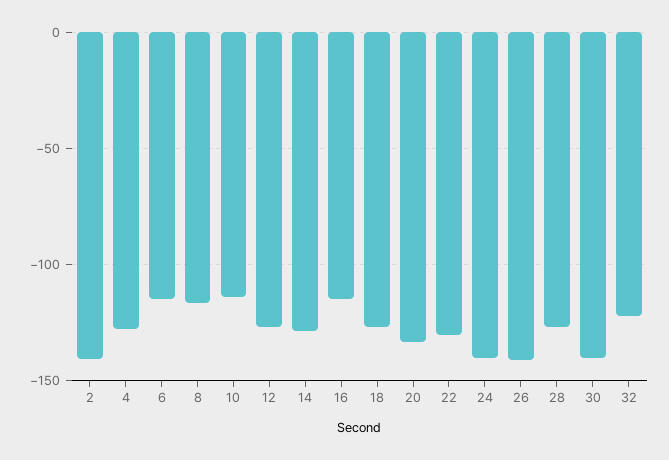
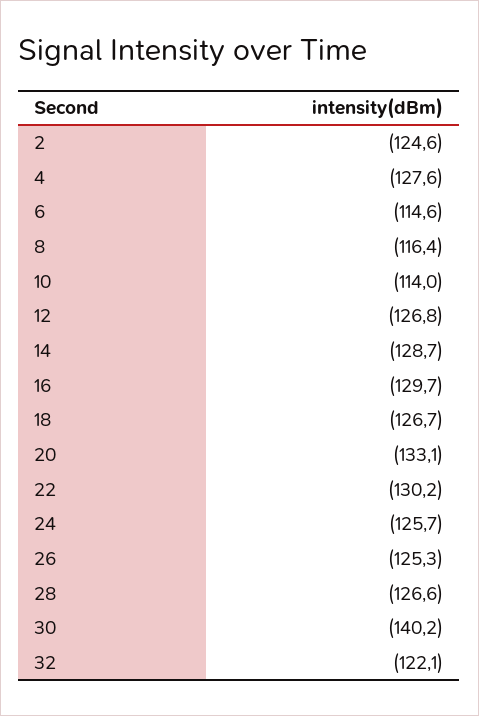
2: -140 -> -124.6
16: -115 -> -129.7
24: -140 -> -125.7
26: -140 -> -125.3

